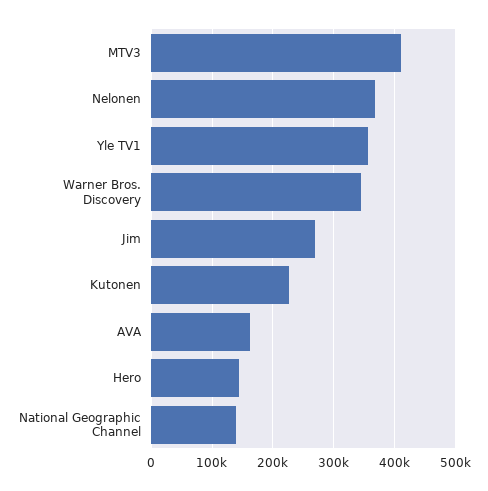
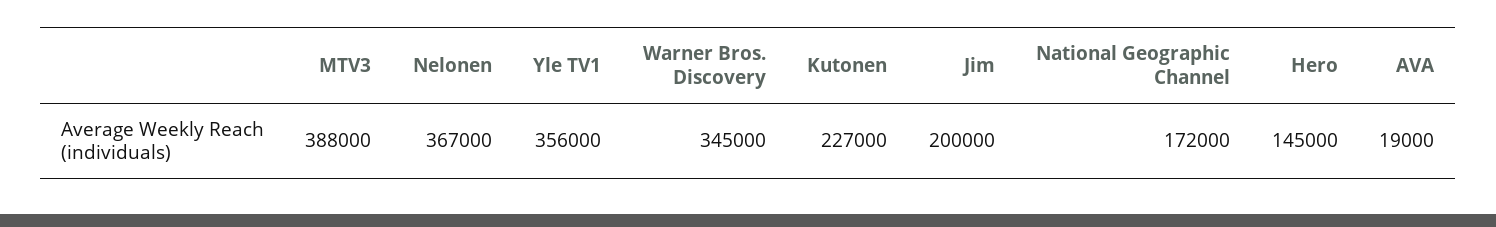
MTV3: 410000 -> 388000
Jim: 270000 -> 200000
AVA: 160000 -> 19000
National Geographic Channel: 140000 -> 172000

